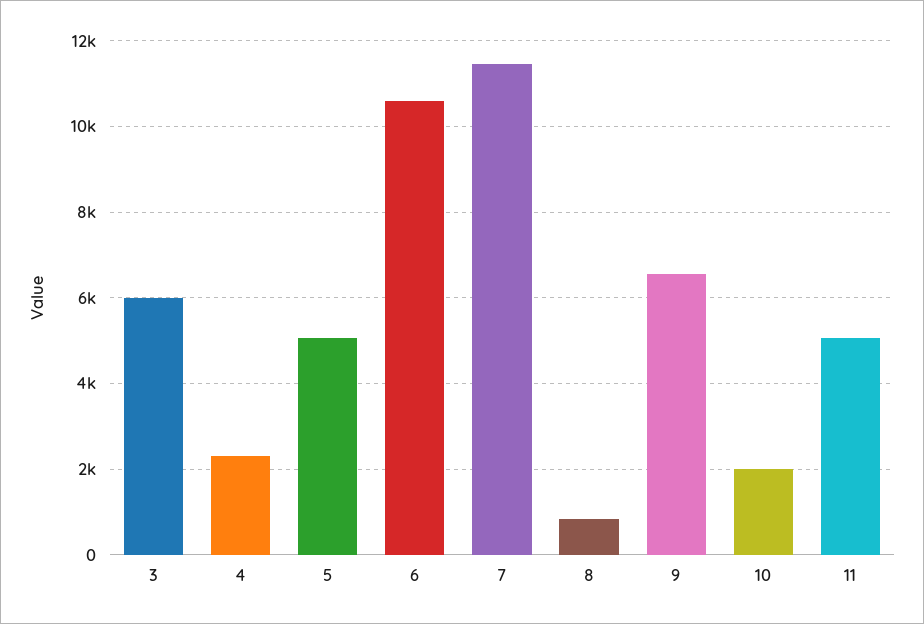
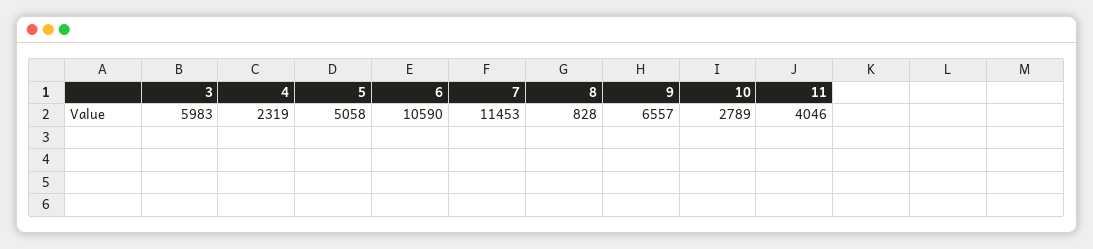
10: 2000 -> 2789
11: 5000 -> 4046

